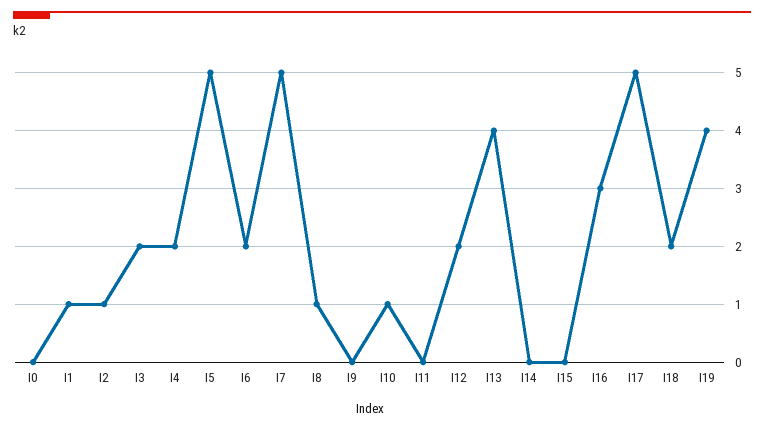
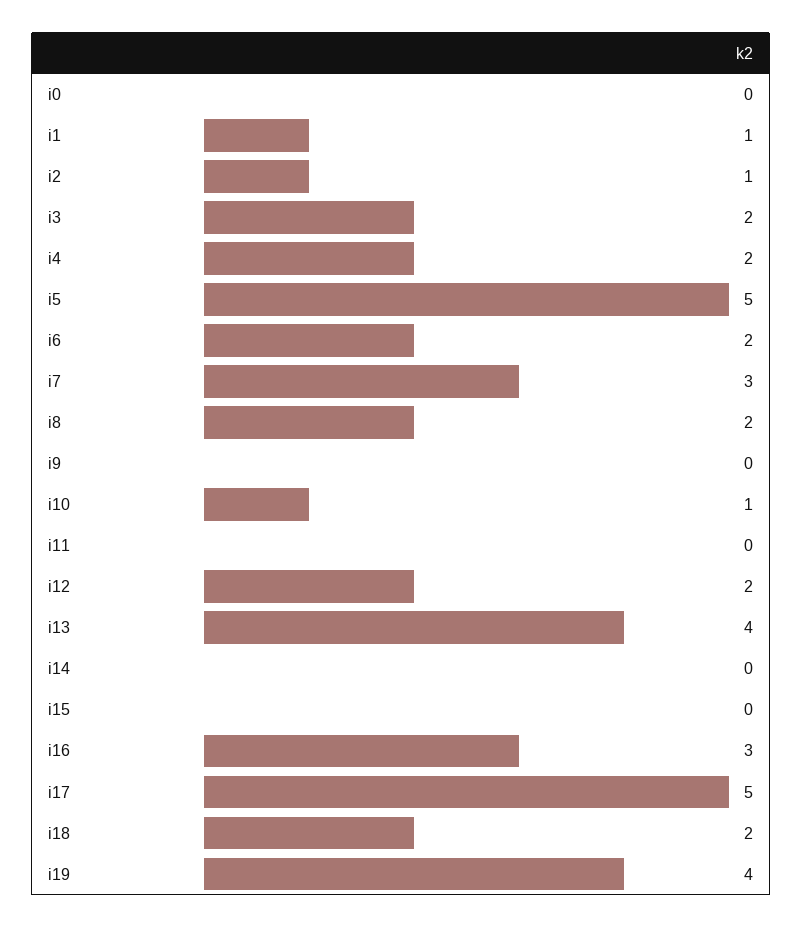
I7: 5 -> 3
I8: 1 -> 2

